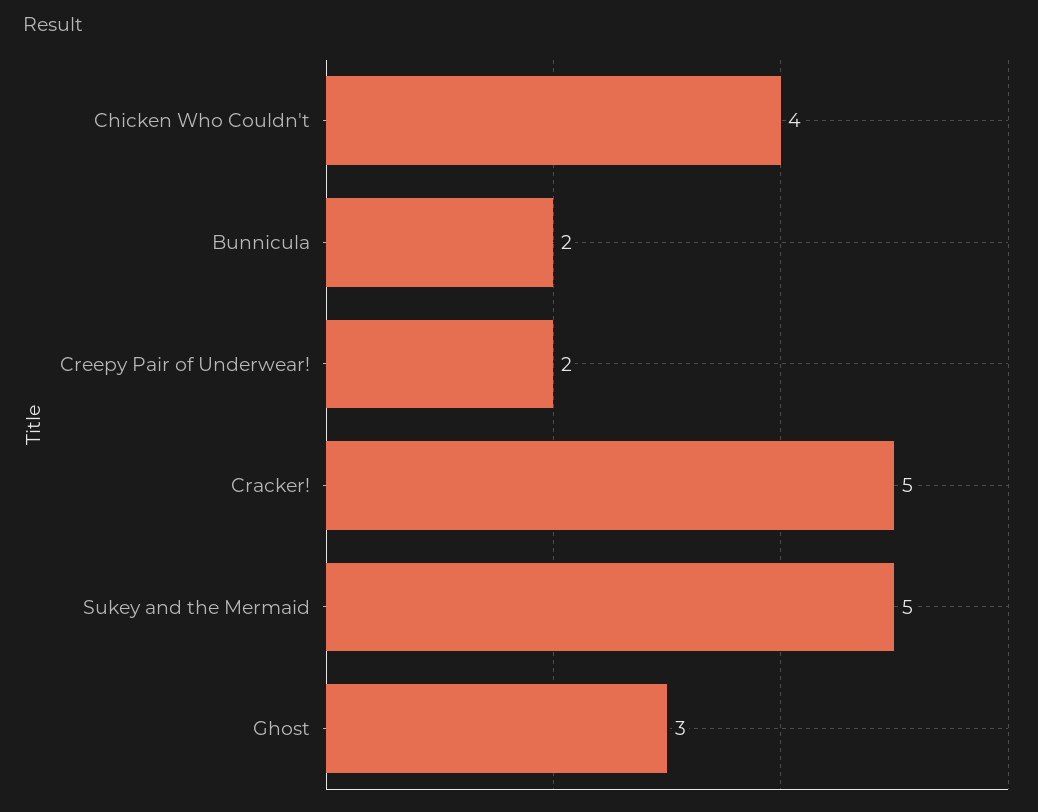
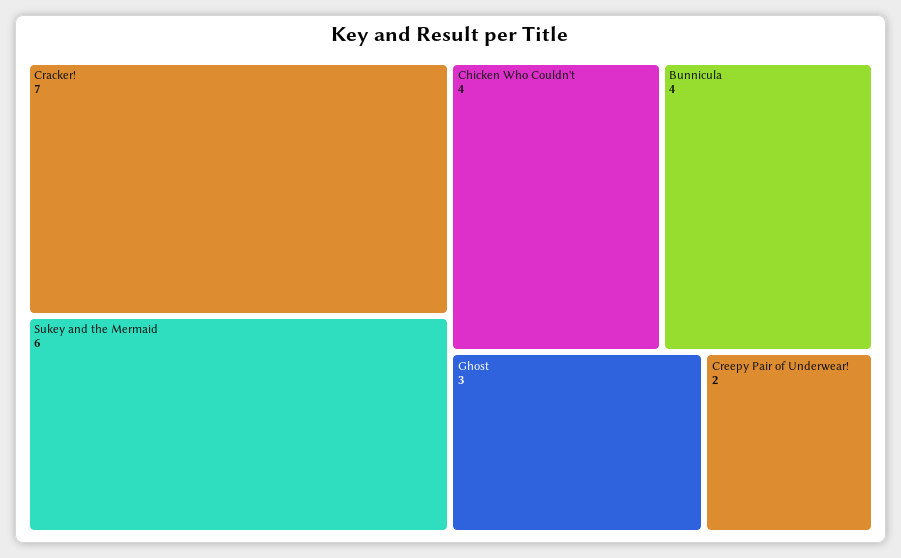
Bunnicula: 2 -> 4
Cracker!: 5 -> 7
Sukey and the Mermaid: 5 -> 6

